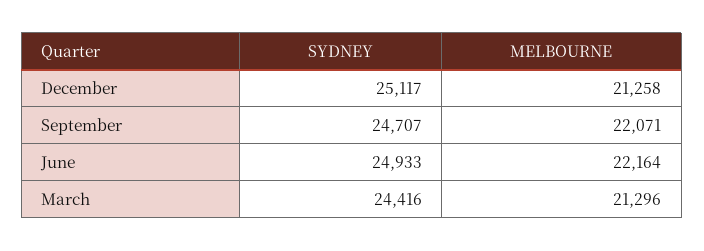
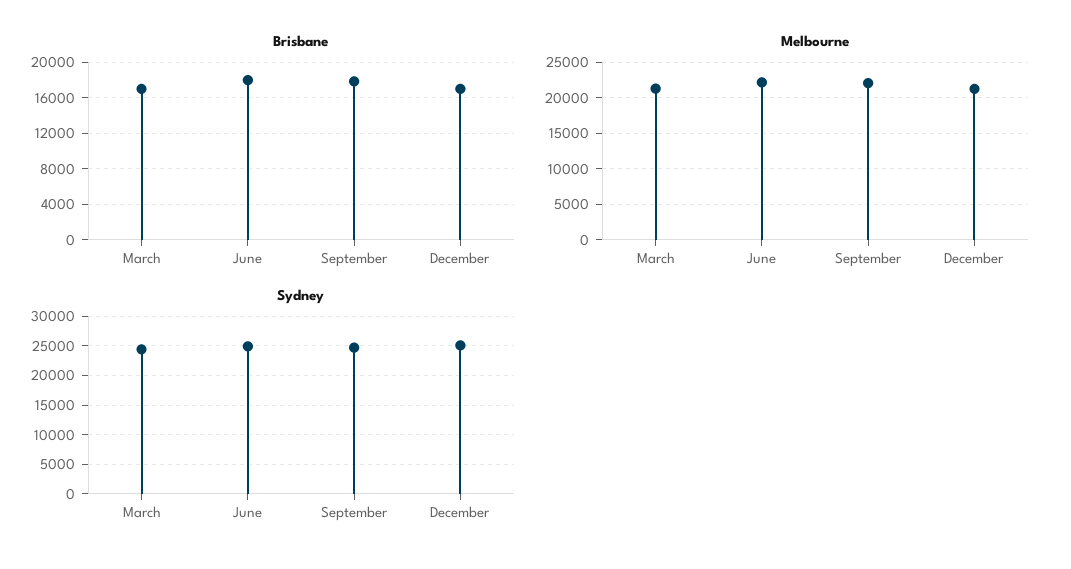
Brisbane, March: none -> 17000
Brisbane, June: none -> 18000
Brisbane, September: none -> 18000
Brisbane, December: none -> 17000

